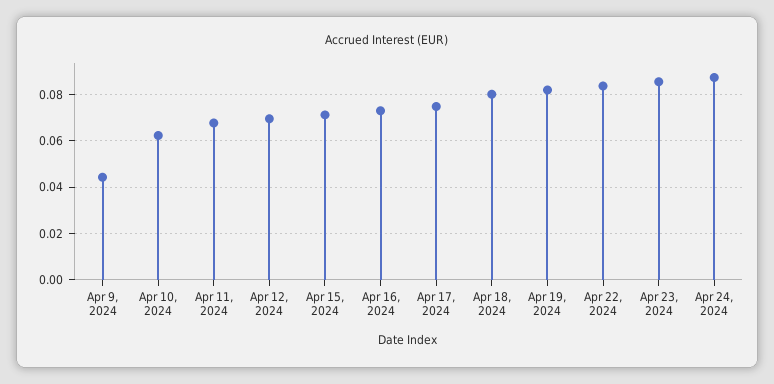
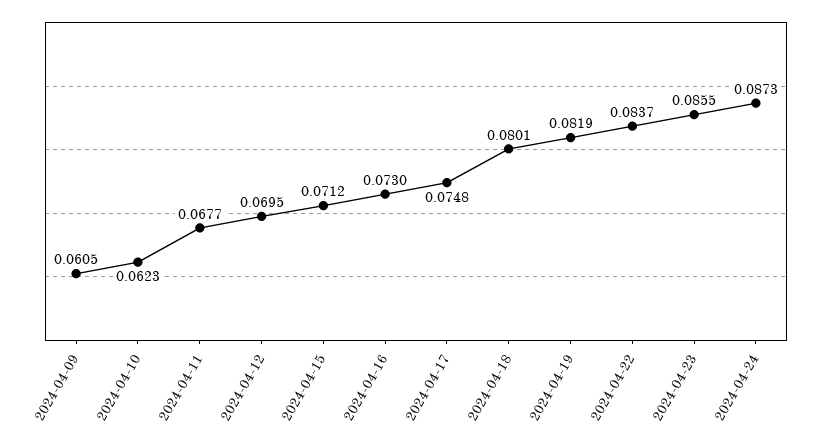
Apr 9, 2024: 0.045 -> 0.0605

